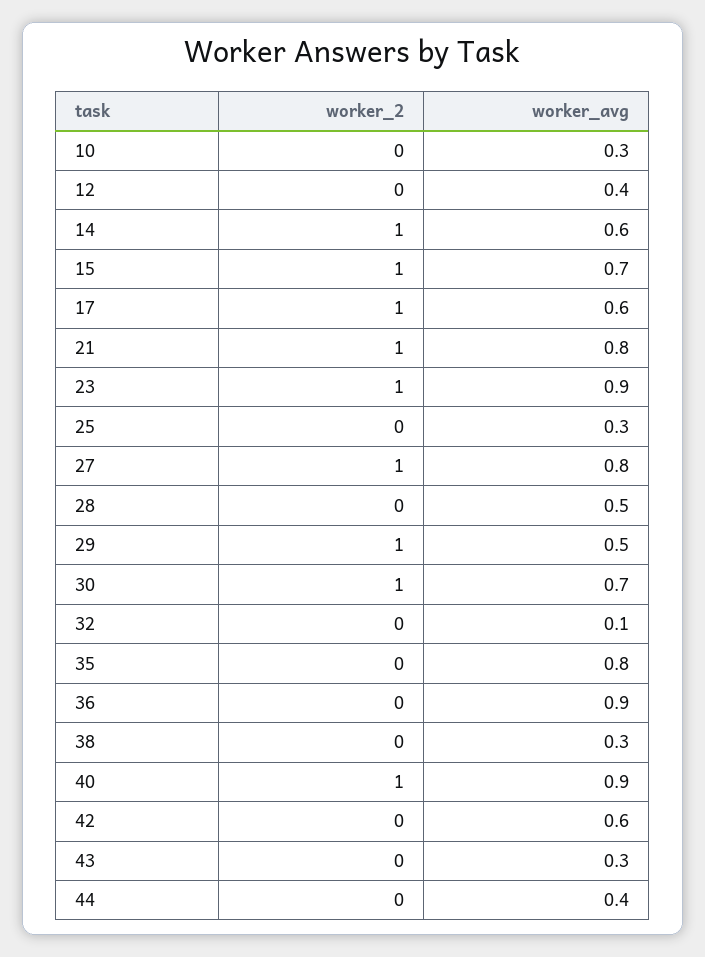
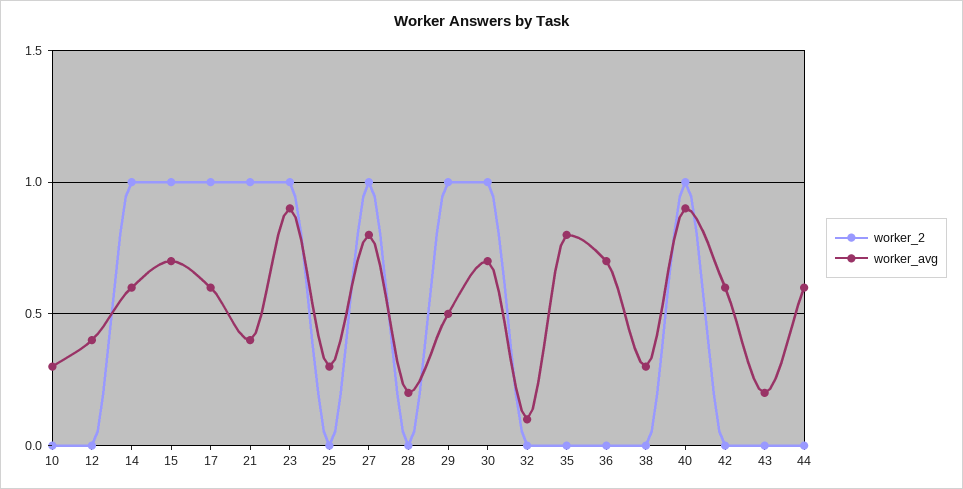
worker_avg, 21: 0.8 -> 0.4
worker_avg, 28: 0.5 -> 0.2
worker_avg, 36: 0.9 -> 0.7
worker_avg, 43: 0.3 -> 0.2
worker_avg, 44: 0.4 -> 0.6

